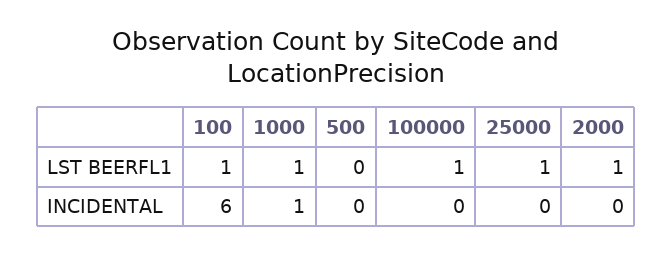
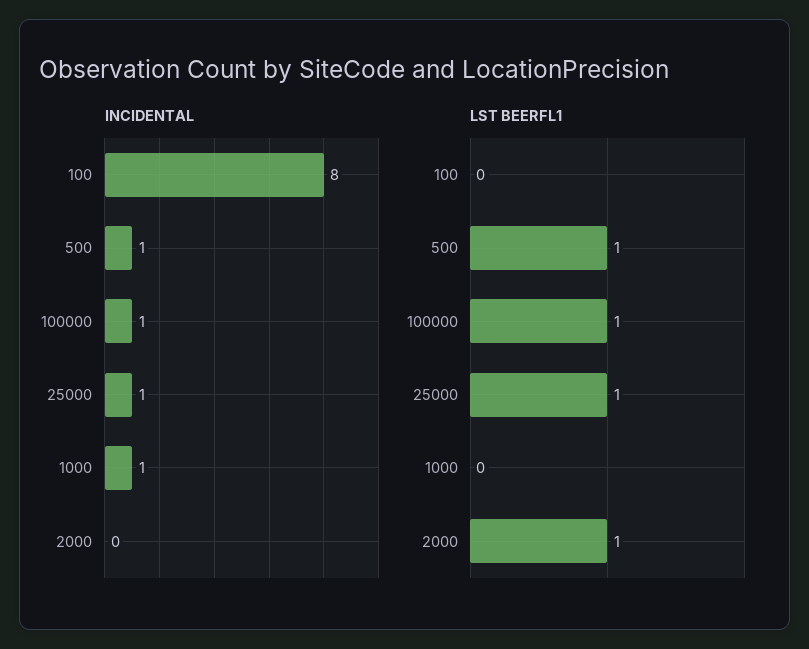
LST BEERFL1, 100: 1 -> 0
LST BEERFL1, 1000: 1 -> 0
LST BEERFL1, 500: 0 -> 1
INCIDENTAL, 100: 6 -> 8
INCIDENTAL, 500: 0 -> 1
INCIDENTAL, 100000: 0 -> 1
INCIDENTAL, 25000: 0 -> 1

